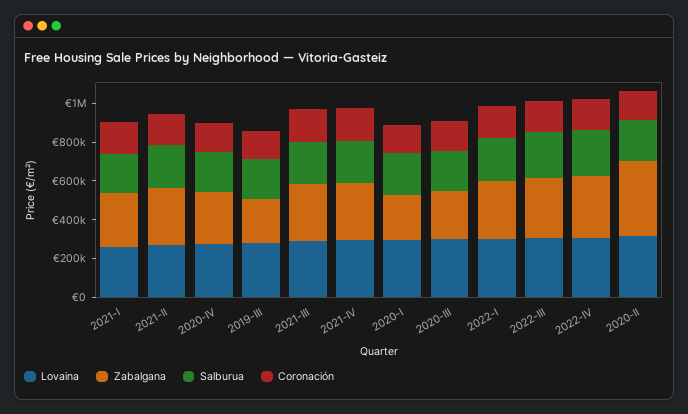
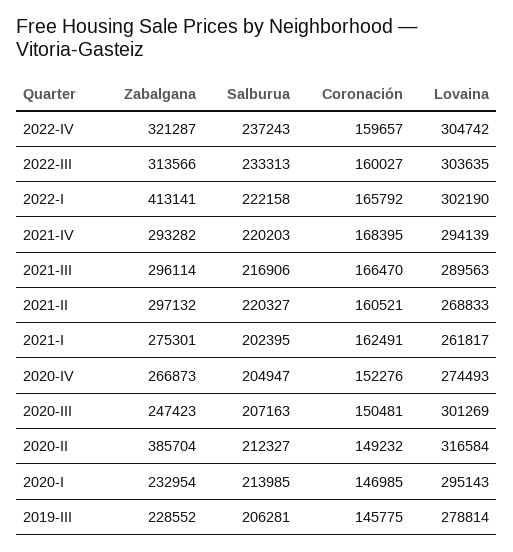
Zabalgana, 2022-I: 300000 -> 413141

